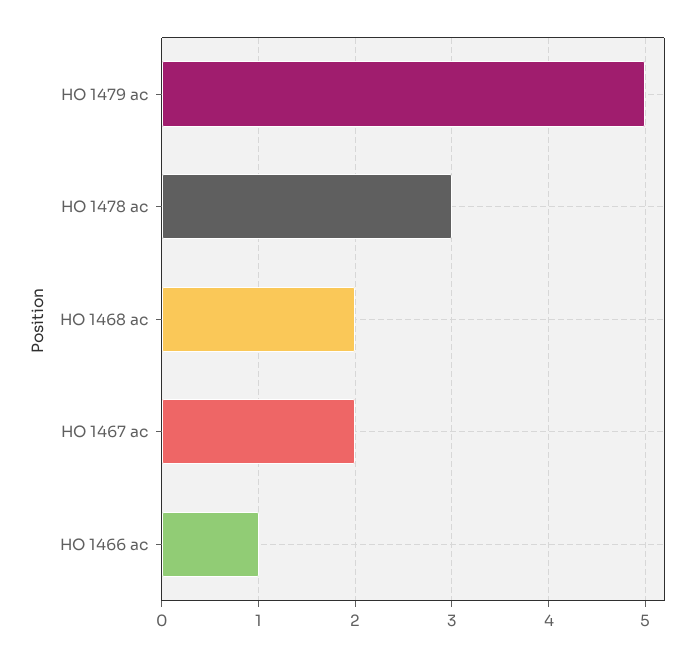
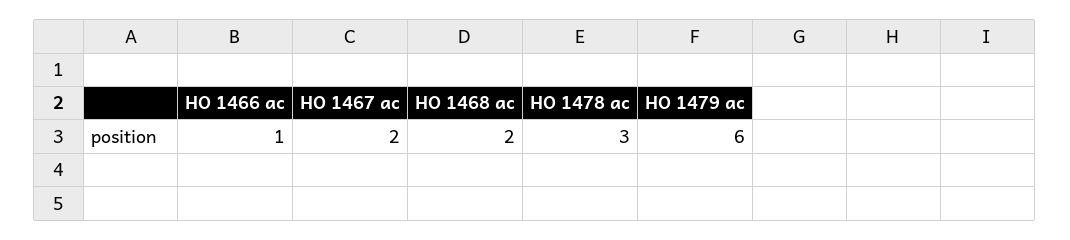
HO 1479 ac: 5 -> 6

